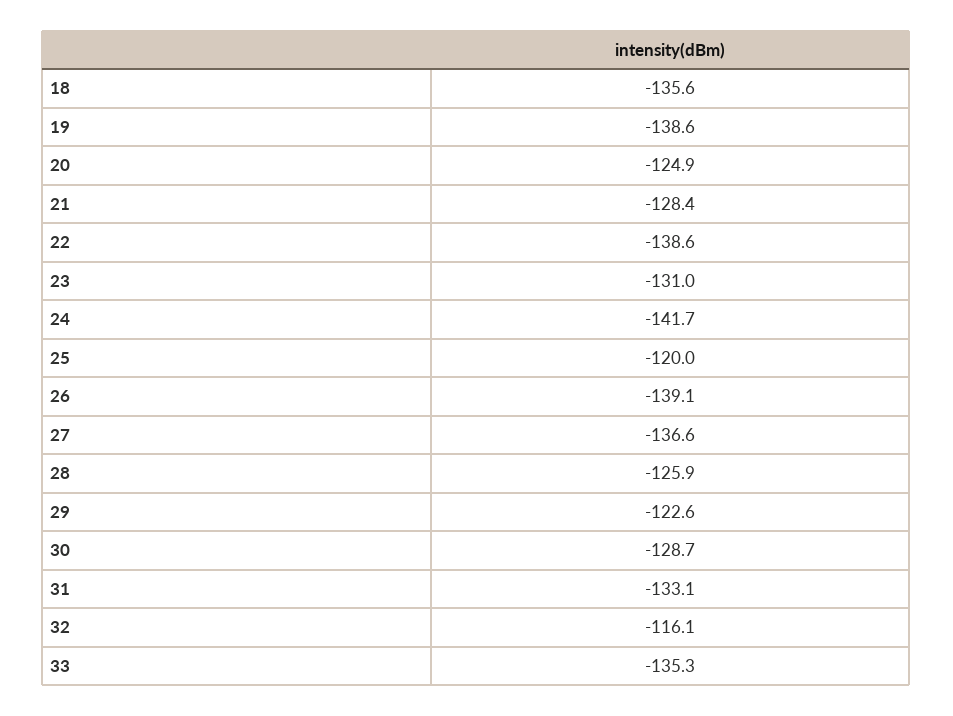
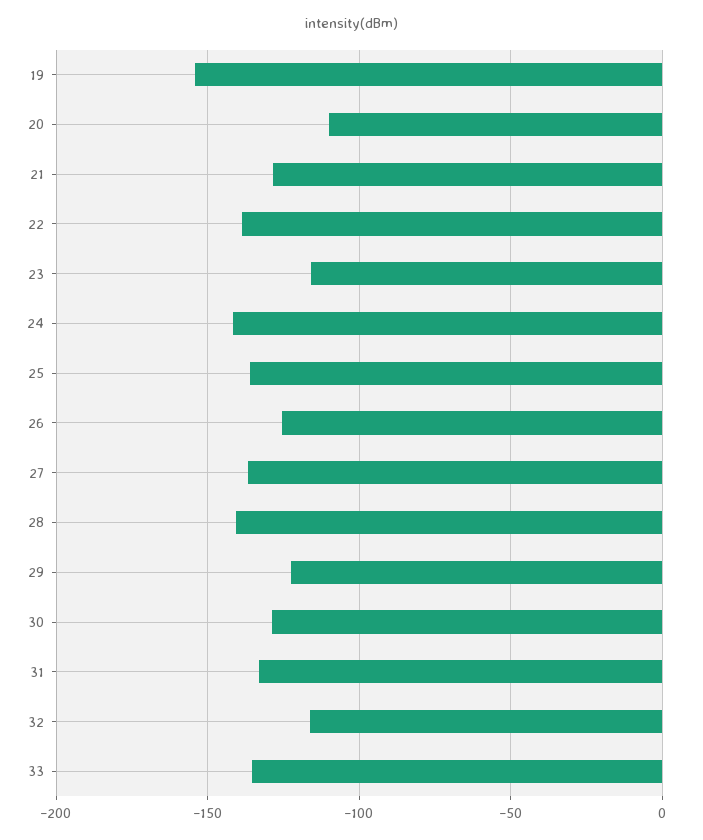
18: -135.6 -> none
19: -138.6 -> -155
20: -124.9 -> -110
23: -131 -> -115
25: -120 -> -135
26: -139.1 -> -125
28: -125.9 -> -140

